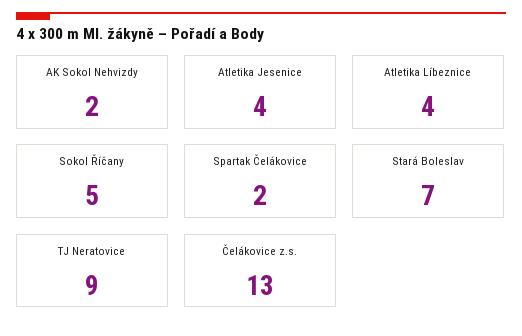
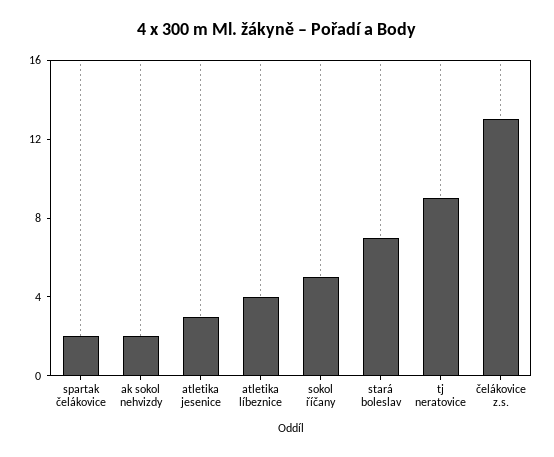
Atletika Jesenice: 4 -> 3

